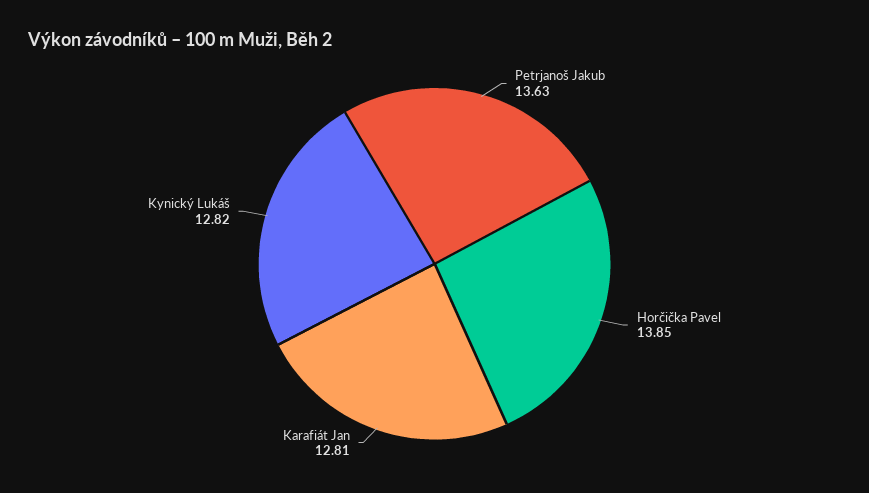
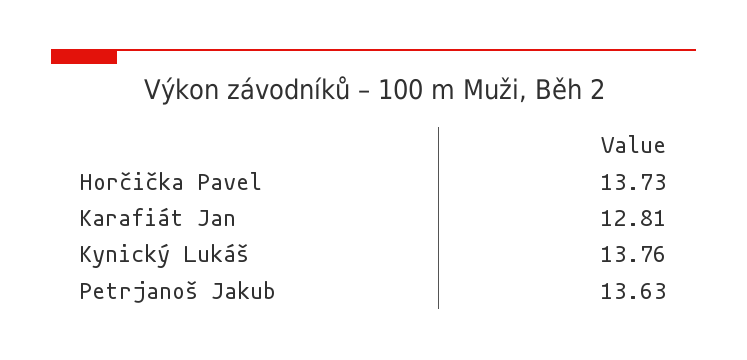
Horčička Pavel: 13.85 -> 13.73
Kynický Lukáš: 12.82 -> 13.76

